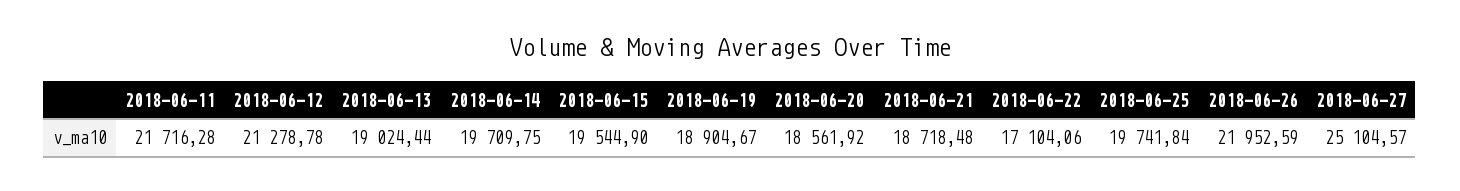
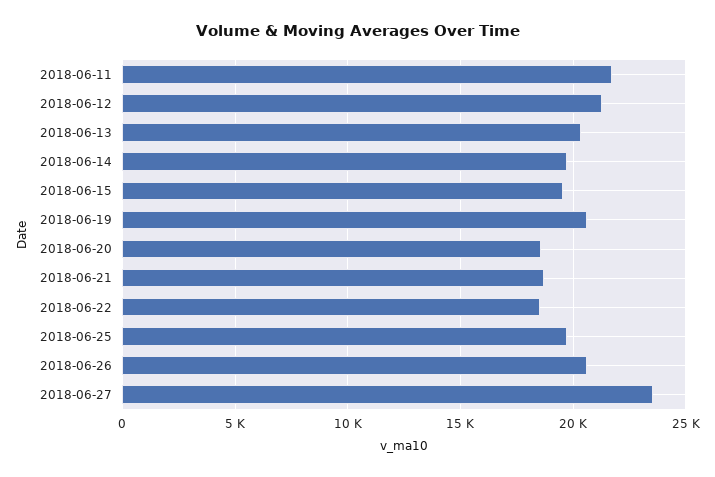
2018-06-13: 19024.44 -> 20500
2018-06-19: 18904.67 -> 20500
2018-06-22: 17104.06 -> 18500
2018-06-26: 21952.59 -> 20500
2018-06-27: 25104.57 -> 23500

